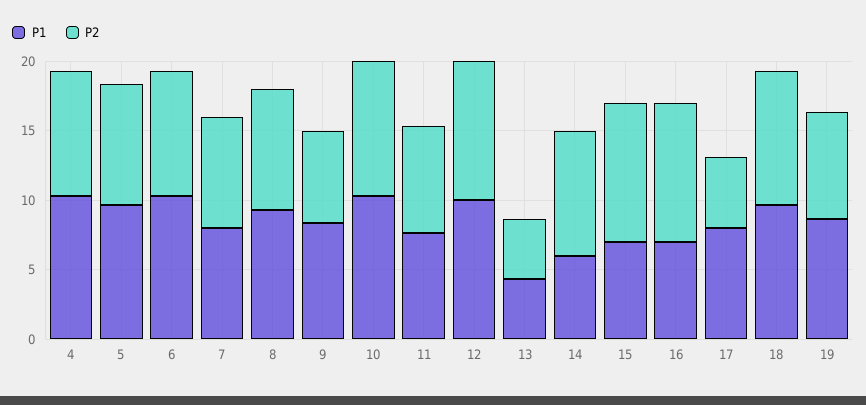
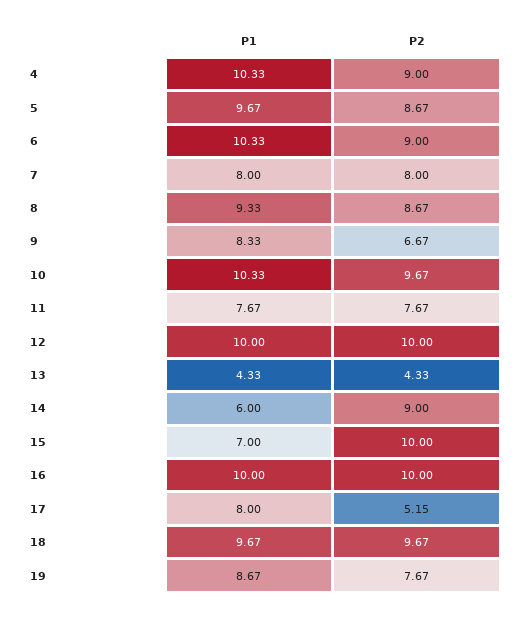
P1, 16: 7 -> 10

